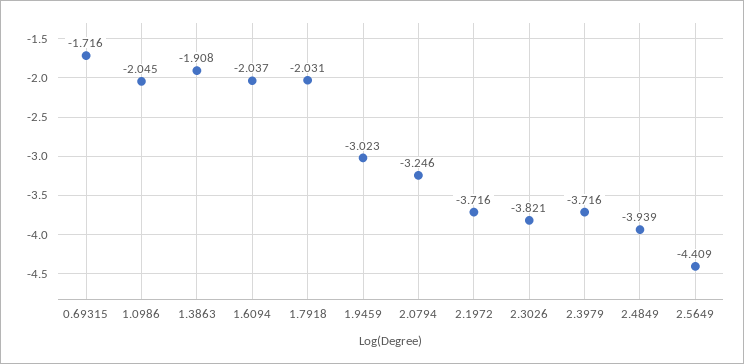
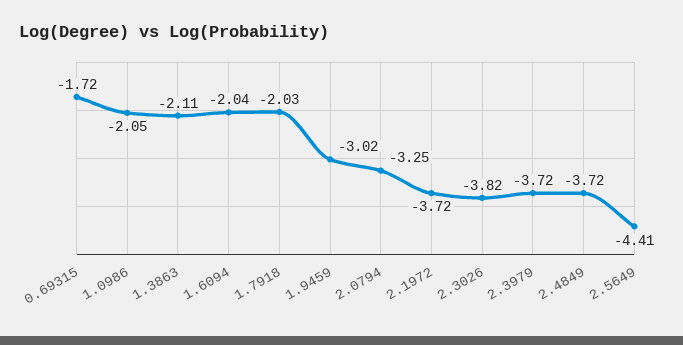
1.3863: -1.908 -> -2.11
2.4849: -3.939 -> -3.72

